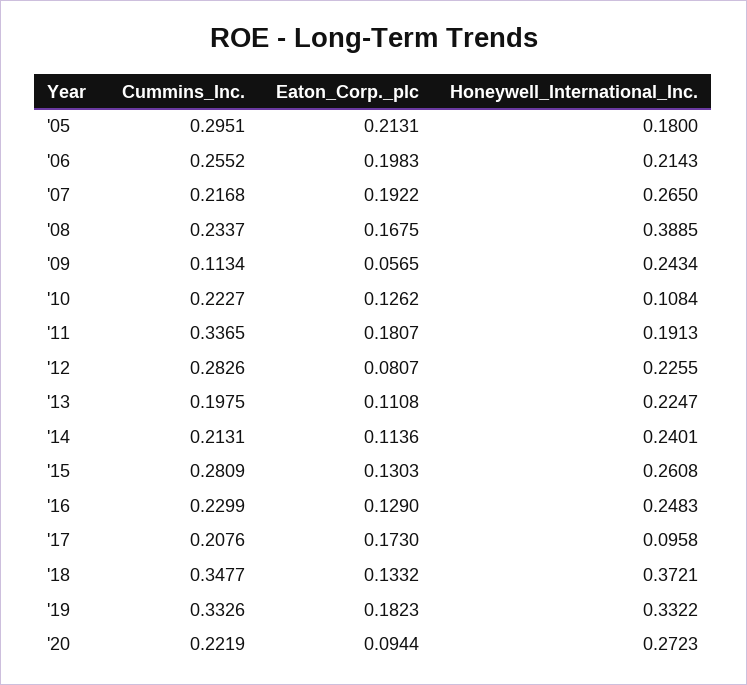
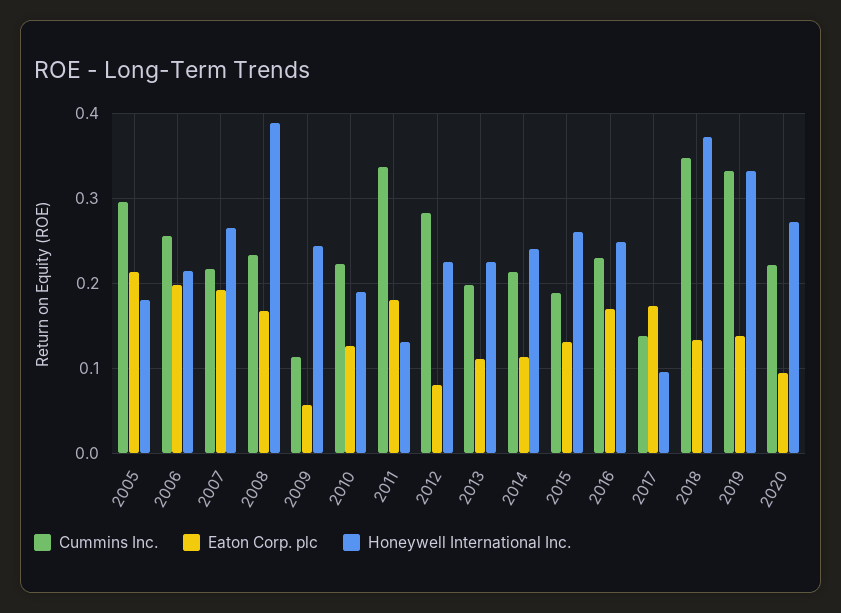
Honeywell_International_Inc., '10: 0.1084 -> 0.19
Honeywell_International_Inc., '11: 0.1913 -> 0.13
Cummins_Inc., '15: 0.2809 -> 0.19
Eaton_Corp._plc, '16: 0.129 -> 0.17
Cummins_Inc., '17: 0.2076 -> 0.14
Eaton_Corp._plc, '19: 0.1823 -> 0.14

